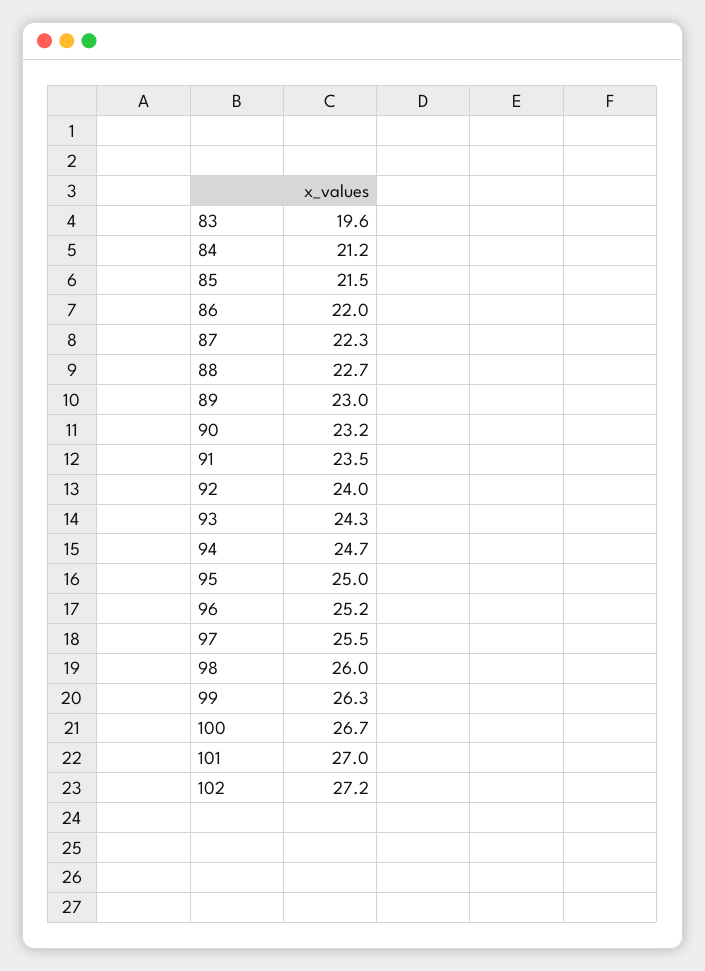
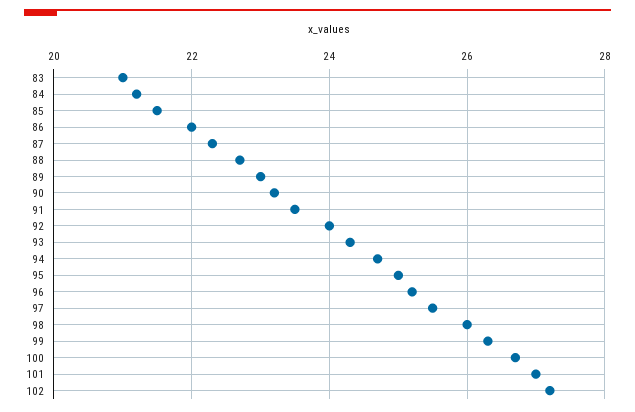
83: 19.6 -> 21

